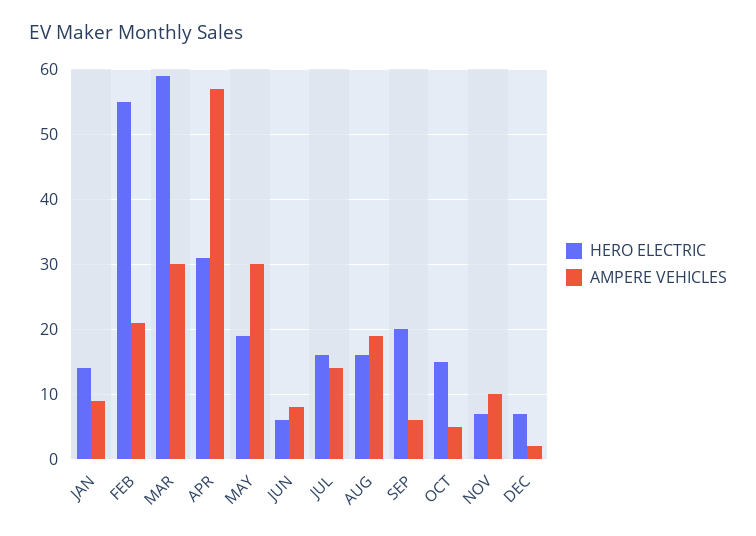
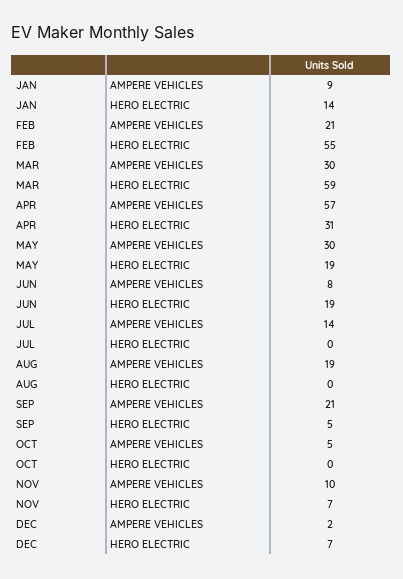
HERO ELECTRIC, JUN: 6 -> 19
HERO ELECTRIC, JUL: 16 -> 0
HERO ELECTRIC, AUG: 16 -> 0
HERO ELECTRIC, SEP: 20 -> 5
AMPERE VEHICLES, SEP: 6 -> 21
HERO ELECTRIC, OCT: 15 -> 0

